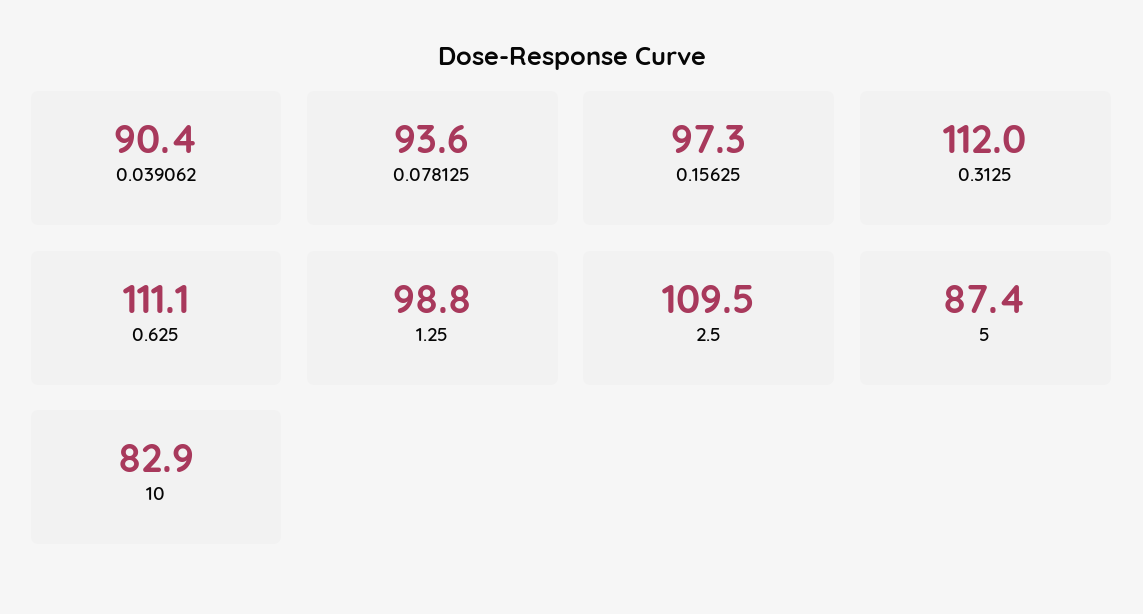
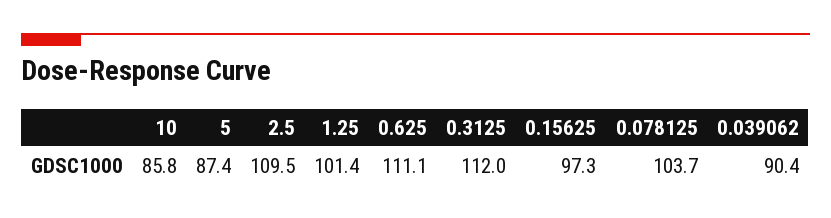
0.078125: 93.6 -> 103.7
1.25: 98.8 -> 101.4
10: 82.9 -> 85.8

